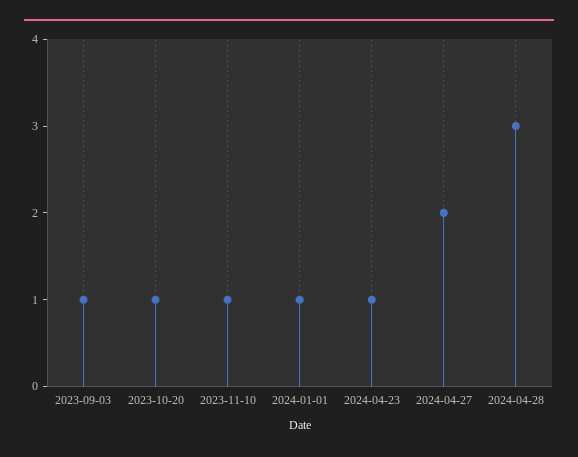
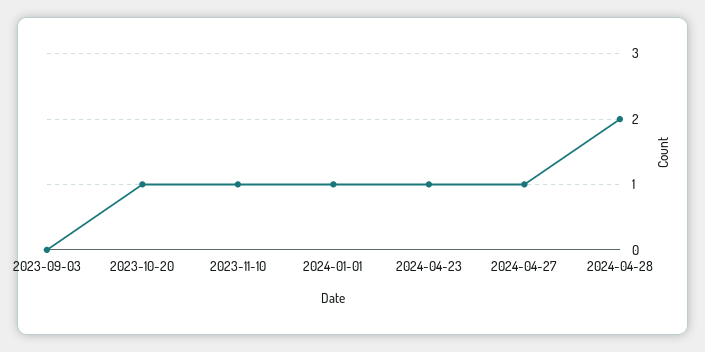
2023-09-03: 1 -> 0
2024-04-27: 2 -> 1
2024-04-28: 3 -> 2

